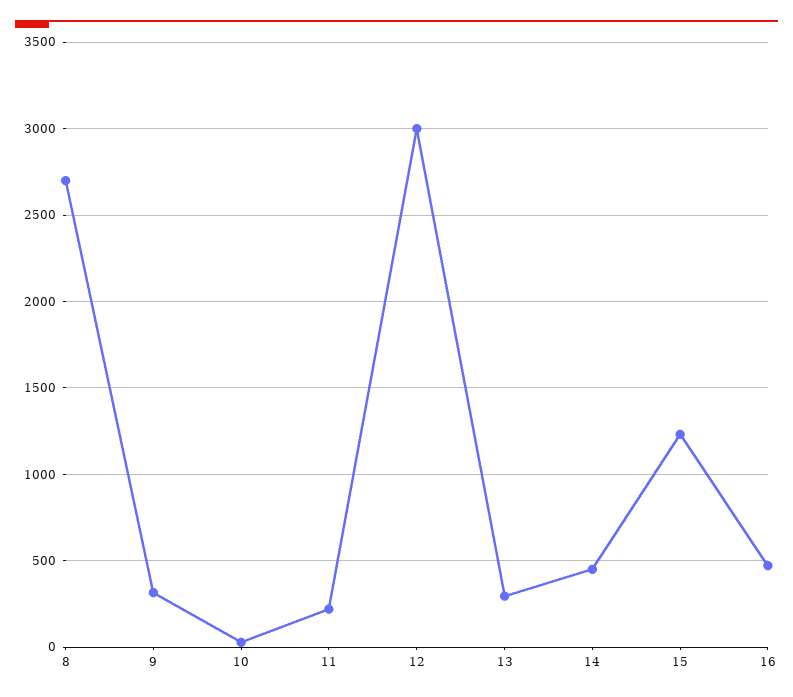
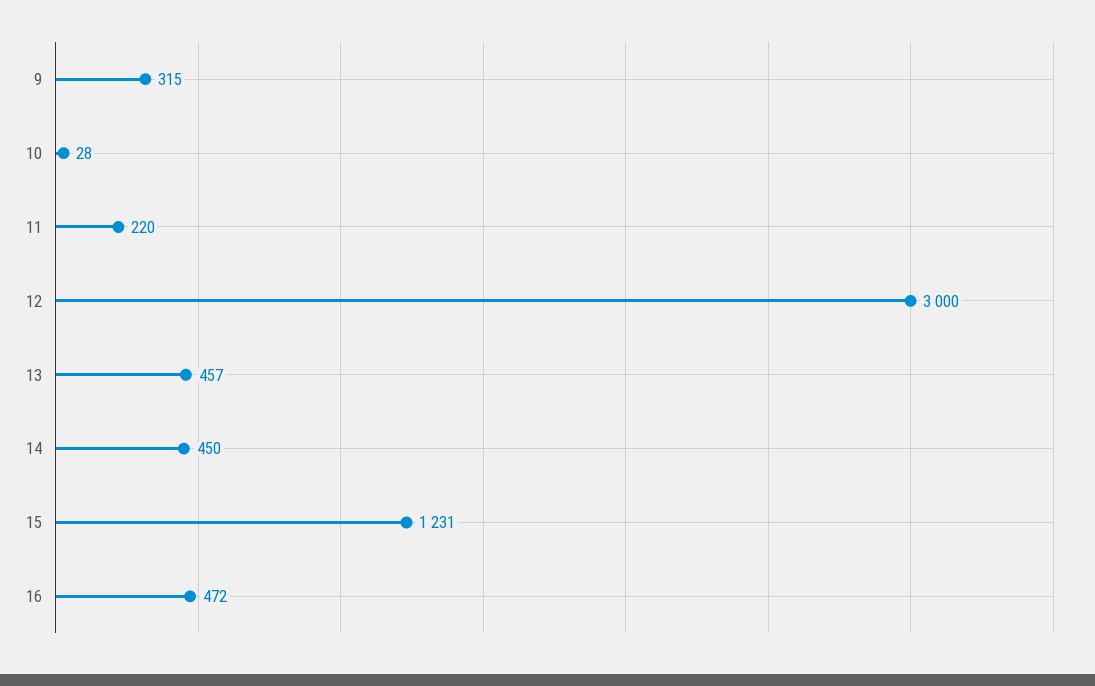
8: 2700 -> none
13: 300 -> 457

